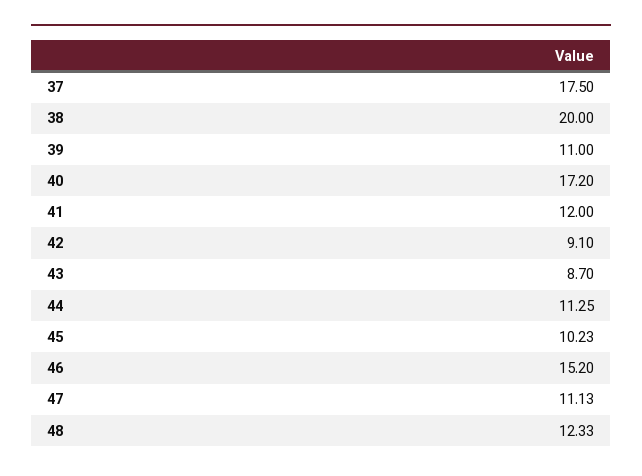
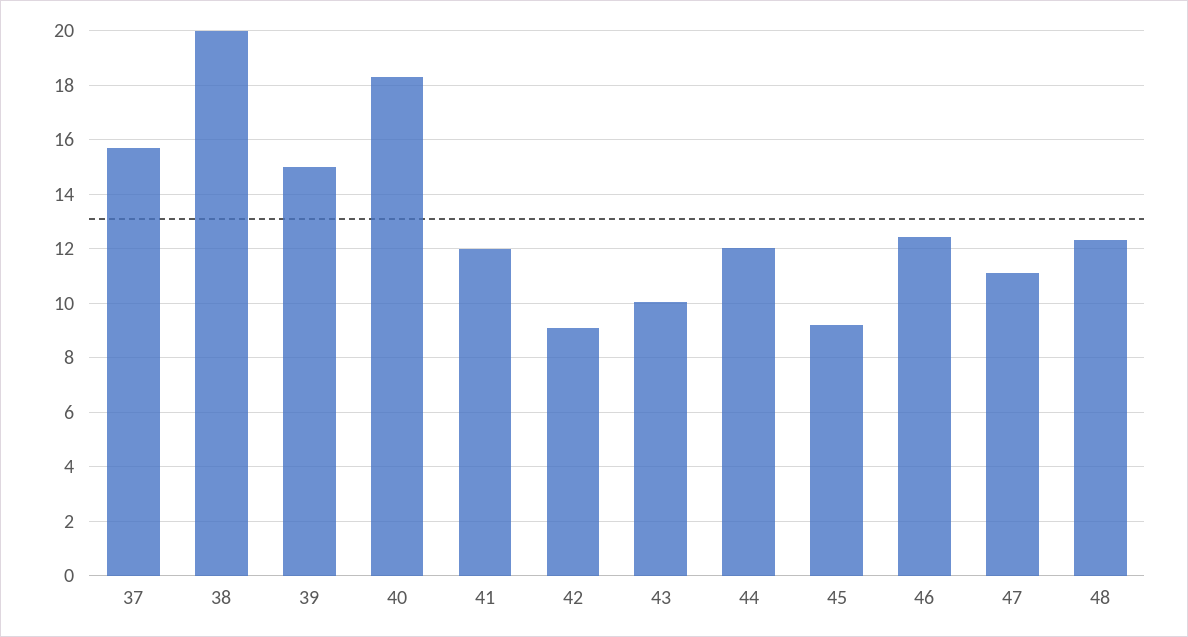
37: 17.5 -> 15.75
39: 11 -> 15
40: 17.2 -> 18.25
43: 8.7 -> 10
44: 11.25 -> 12
45: 10.23 -> 9.25
46: 15.2 -> 12.5

